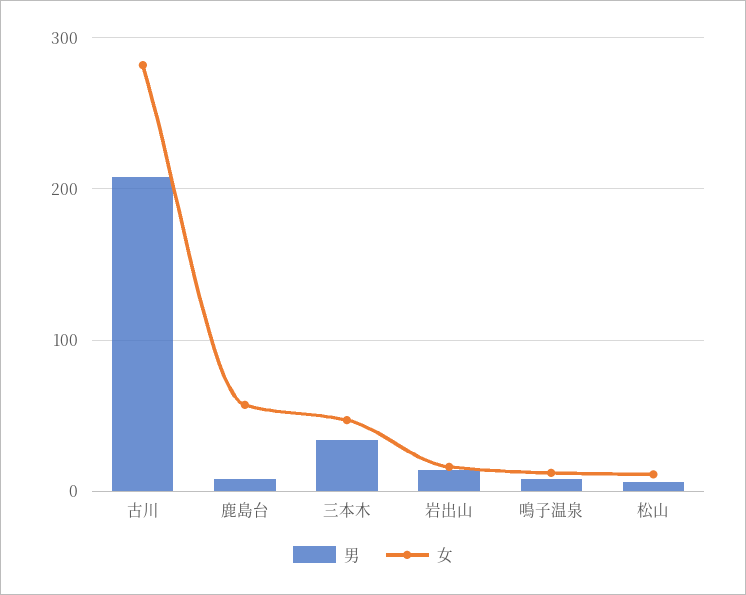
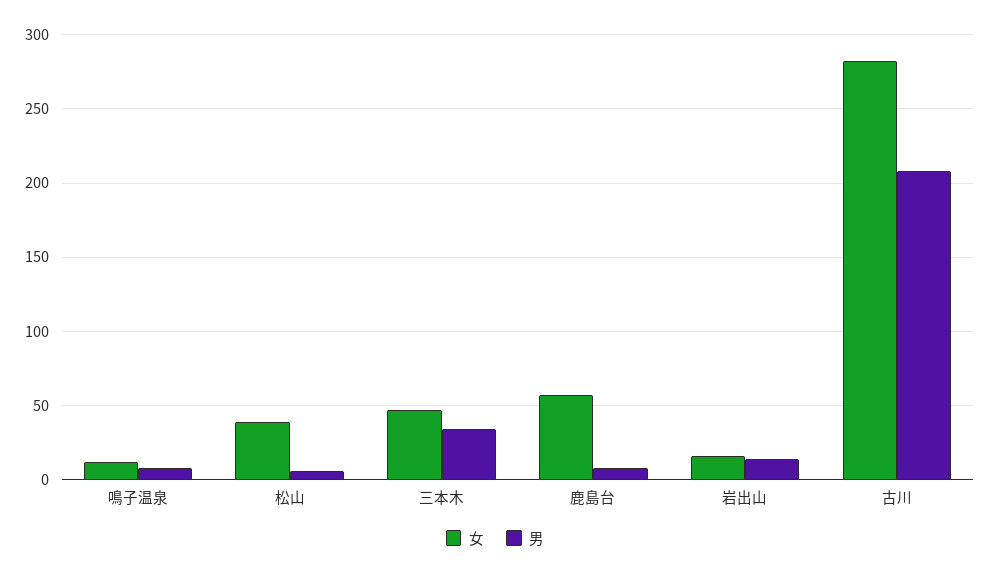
女, 松山: 10 -> 40

